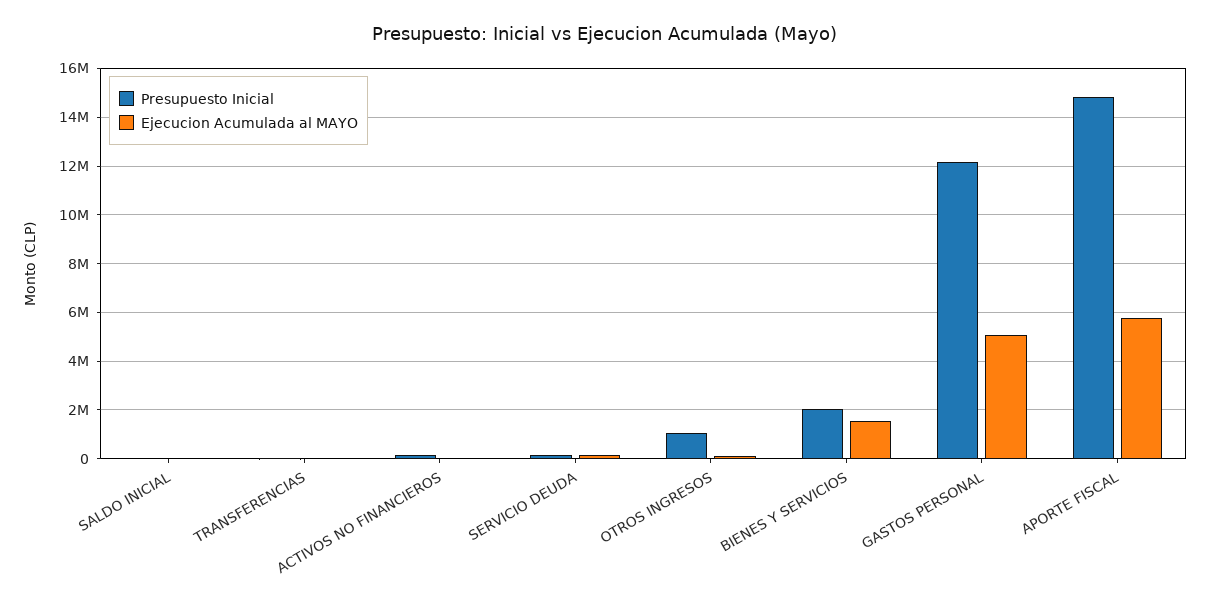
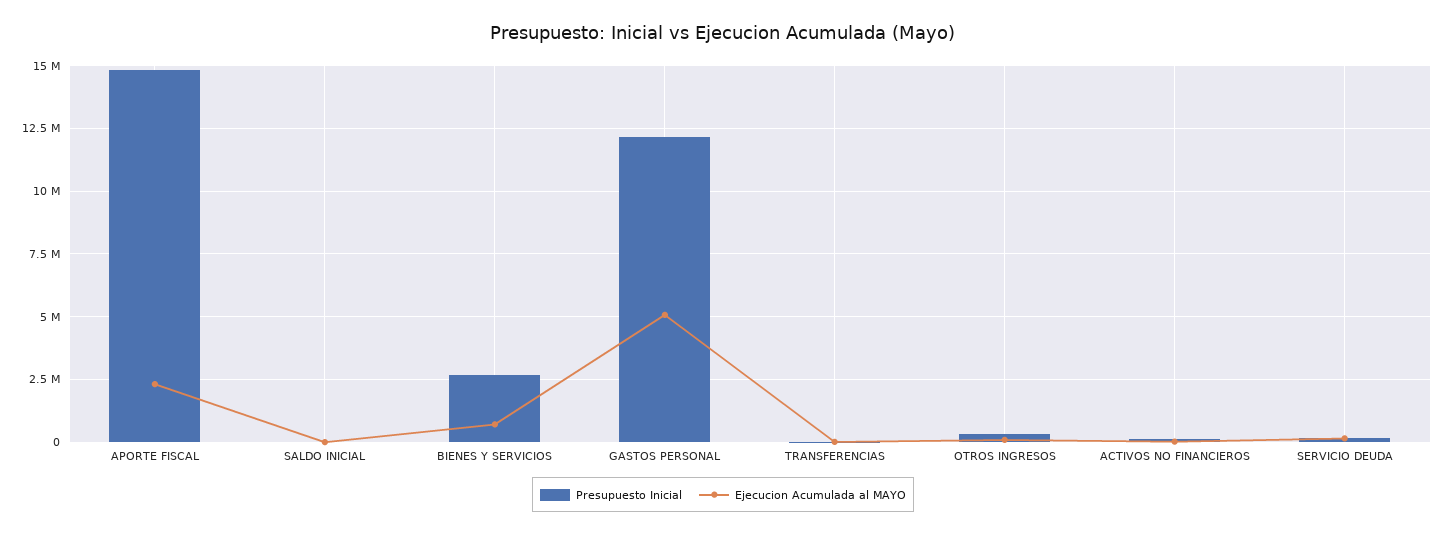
Presupuesto Inicial, OTROS INGRESOS: 1000000 -> 250000
Presupuesto Inicial, BIENES Y SERVICIOS: 2000000 -> 2750000
Ejecucion Acumulada al MAYO, BIENES Y SERVICIOS: 1500000 -> 750000
Ejecucion Acumulada al MAYO, APORTE FISCAL: 5750000 -> 2250000

